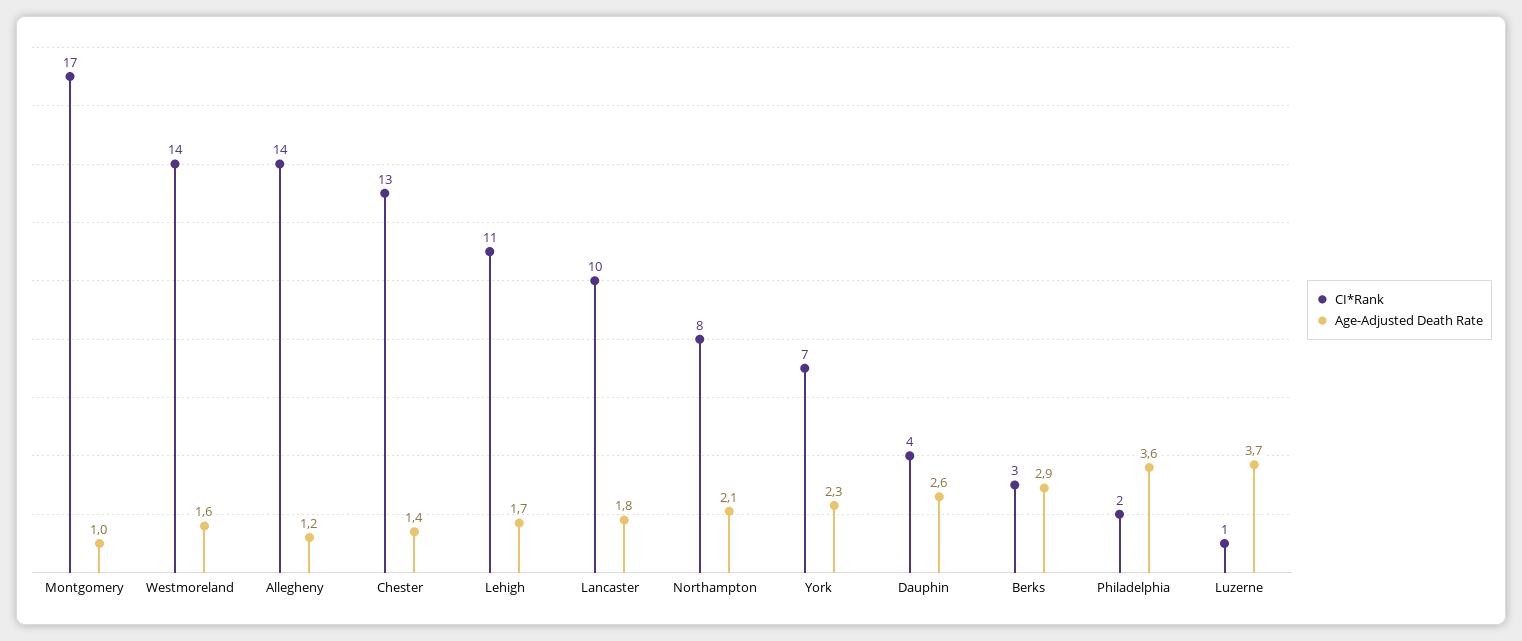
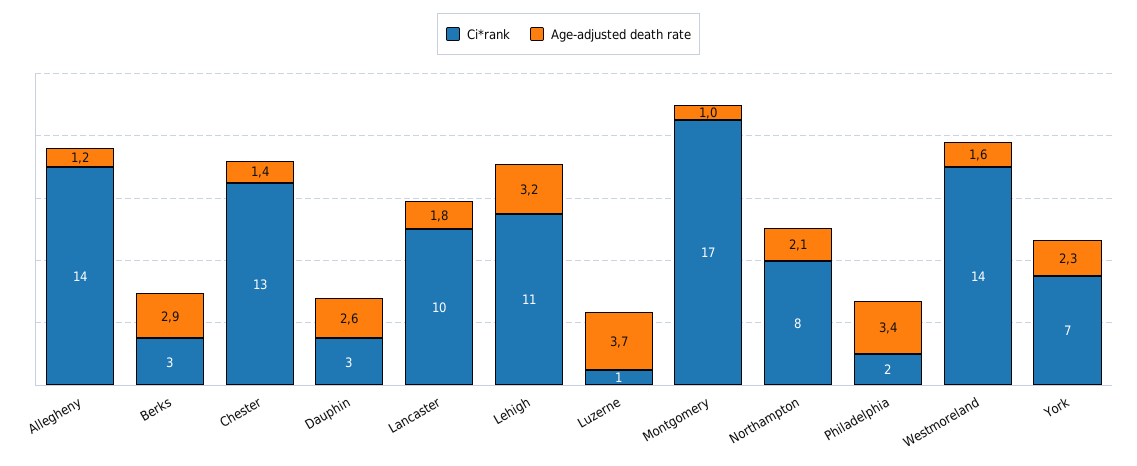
Age-Adjusted Death Rate, Lehigh: 1.7 -> 3.2
CI*Rank, Dauphin: 4 -> 3
Age-Adjusted Death Rate, Philadelphia: 3.6 -> 3.4

